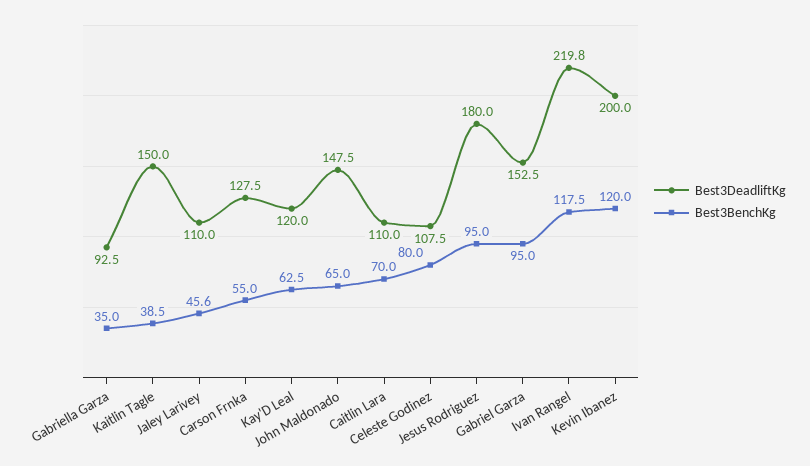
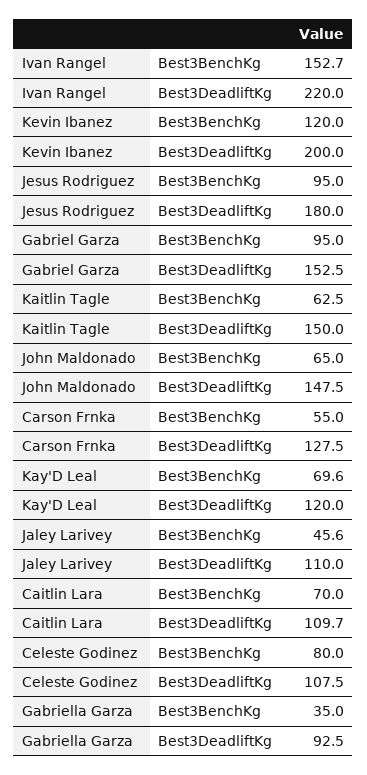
Best3BenchKg, Kaitlin Tagle: 38.5 -> 62.5
Best3BenchKg, Kay'D Leal: 62.5 -> 69.6
Best3DeadliftKg, Caitlin Lara: 110 -> 109.7
Best3DeadliftKg, Ivan Rangel: 219.8 -> 220
Best3BenchKg, Ivan Rangel: 117.5 -> 152.7

